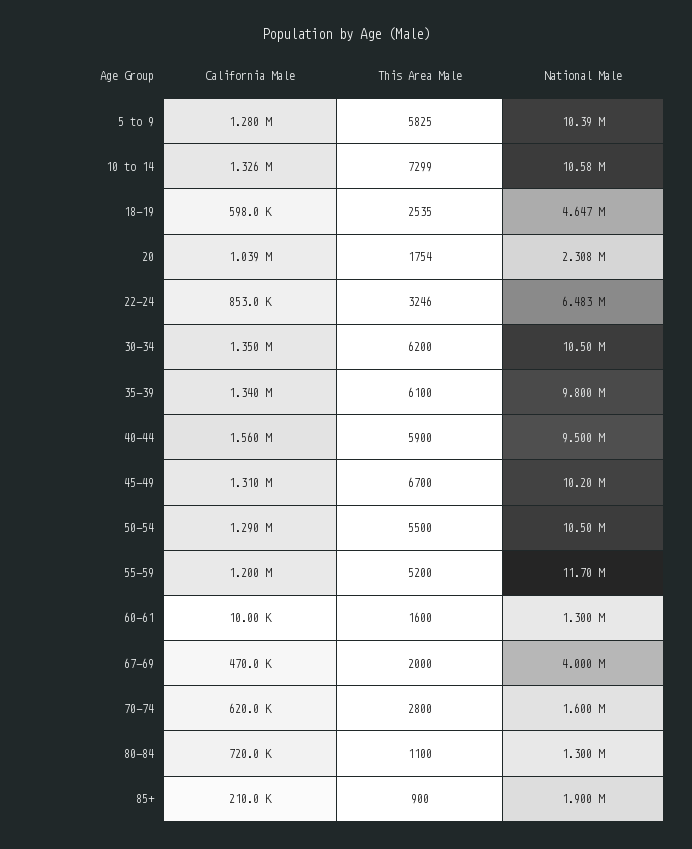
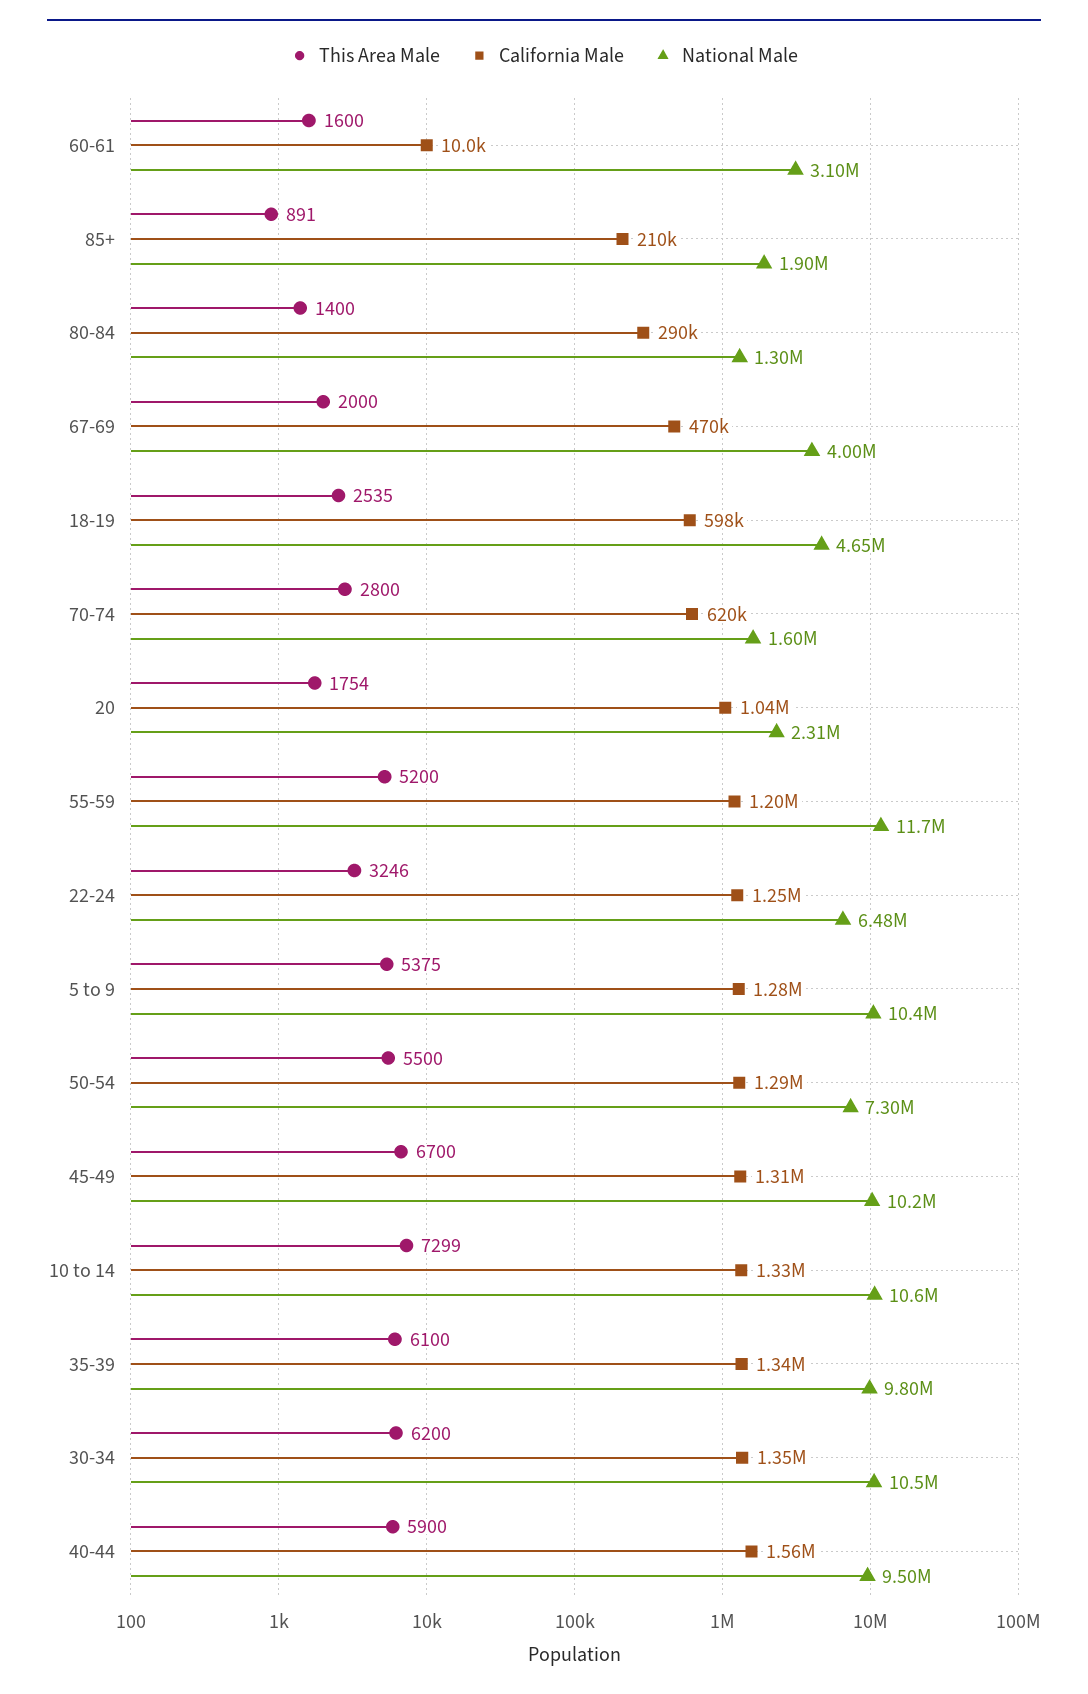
This Area Male, 5 to 9: 5825 -> 5375
California Male, 22-24: 853000 -> 1250000
National Male, 50-54: 10500000 -> 7300000
National Male, 60-61: 1300000 -> 3100000
California Male, 80-84: 720000 -> 290000
This Area Male, 80-84: 1100 -> 1400
This Area Male, 85+: 900 -> 891

